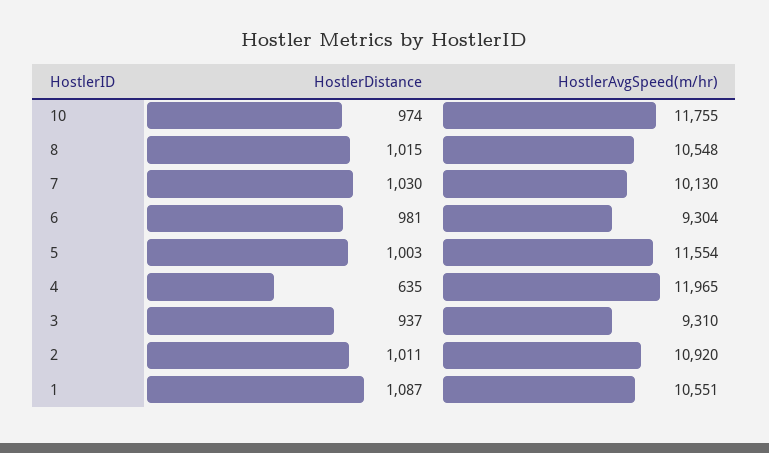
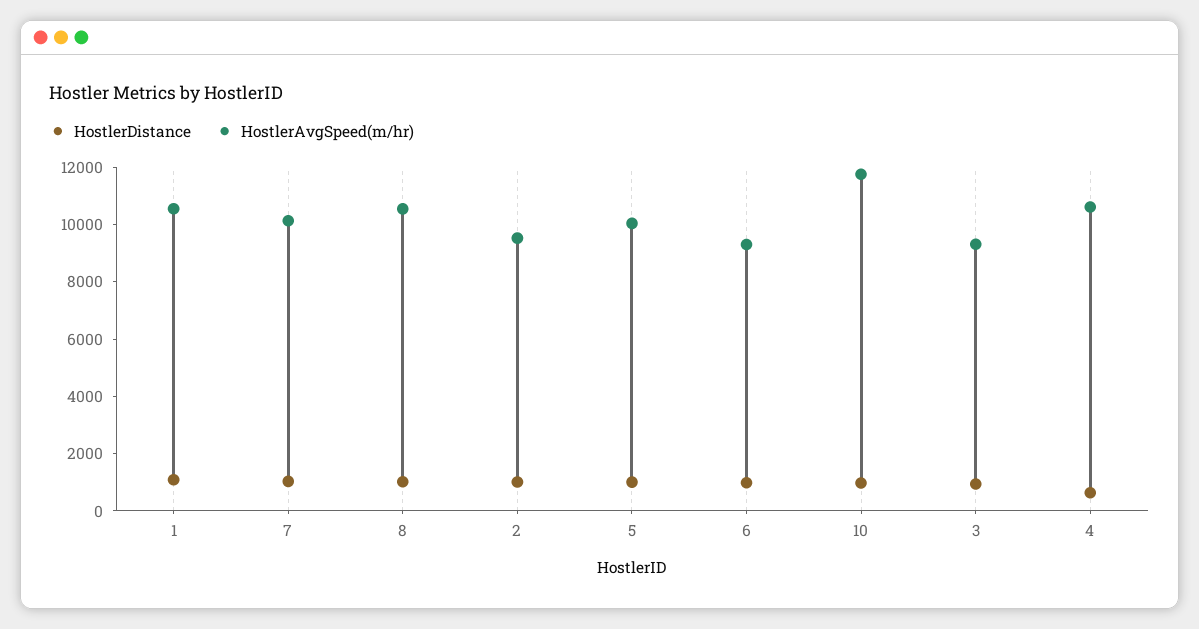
HostlerAvgSpeed(m/hr), 5: 11554 -> 10000
HostlerAvgSpeed(m/hr), 4: 11965 -> 10500
HostlerAvgSpeed(m/hr), 2: 10920 -> 9500

